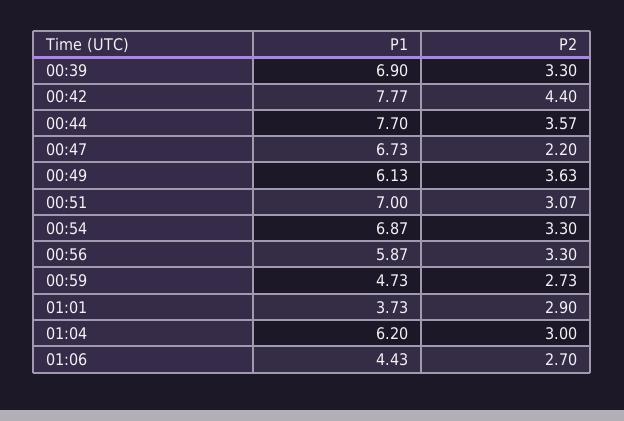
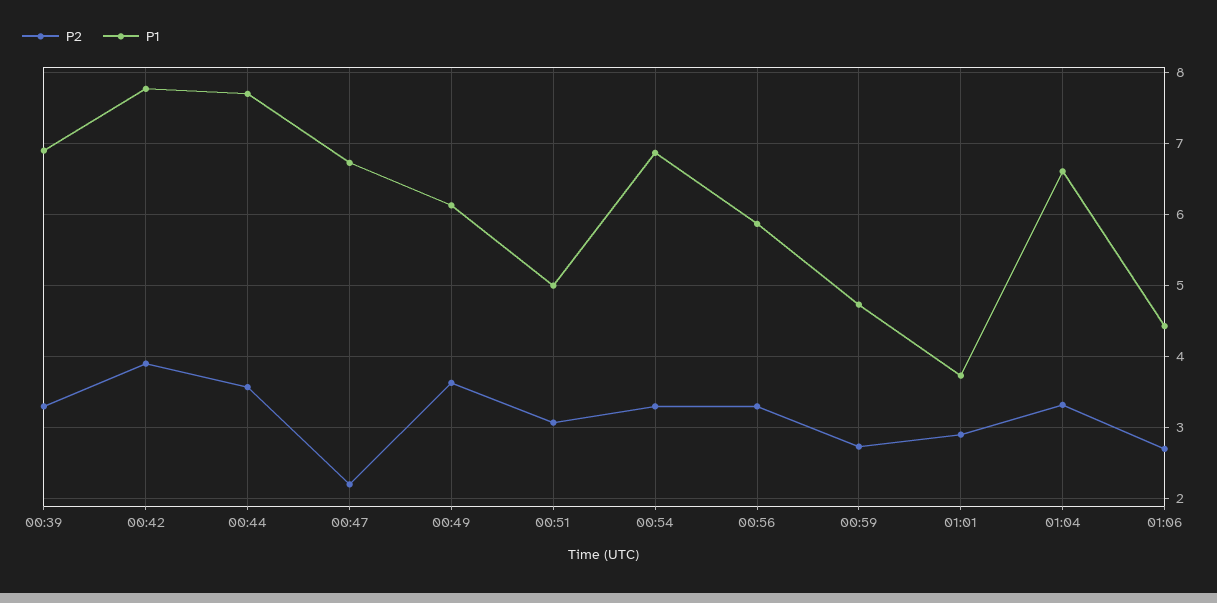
P2, 00:42: 4.4 -> 3.9
P1, 00:51: 7 -> 5
P1, 01:04: 6.2 -> 6.6
P2, 01:04: 3 -> 3.3

